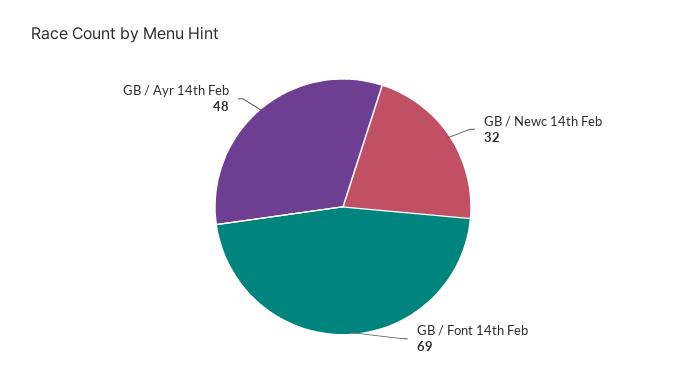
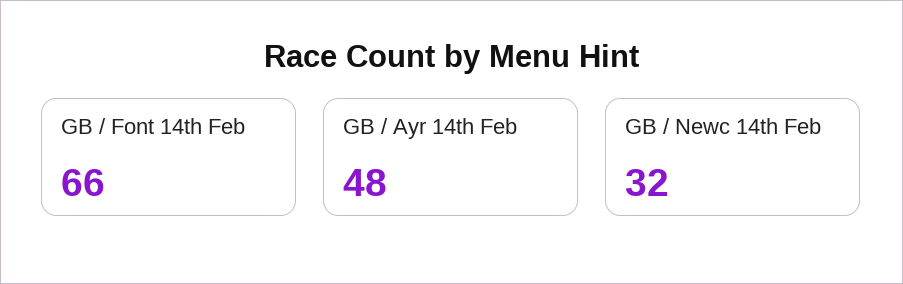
GB / Font 14th Feb: 69 -> 66

